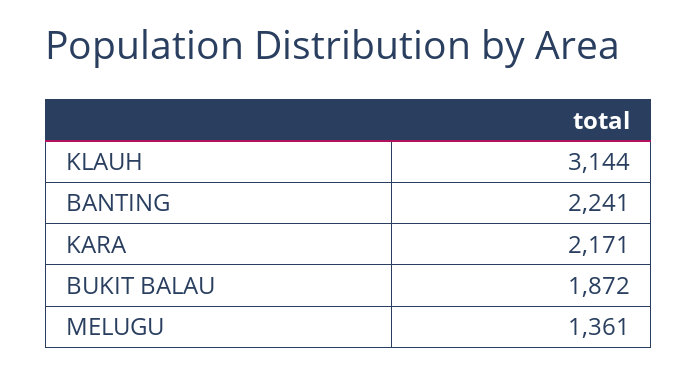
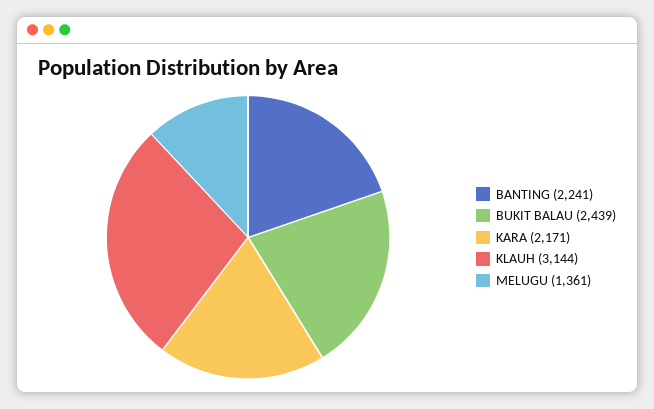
BUKIT BALAU: 1872 -> 2439

